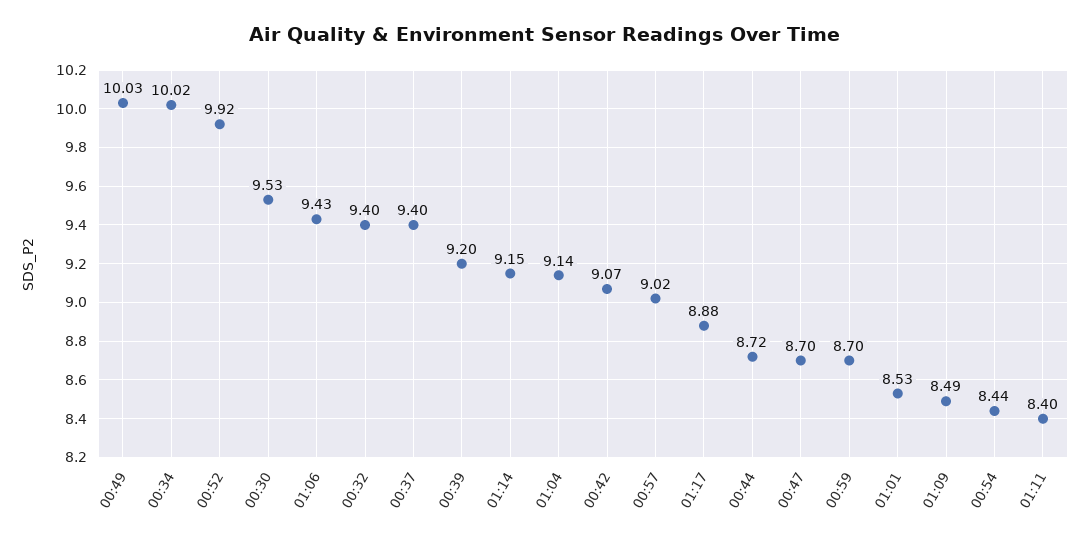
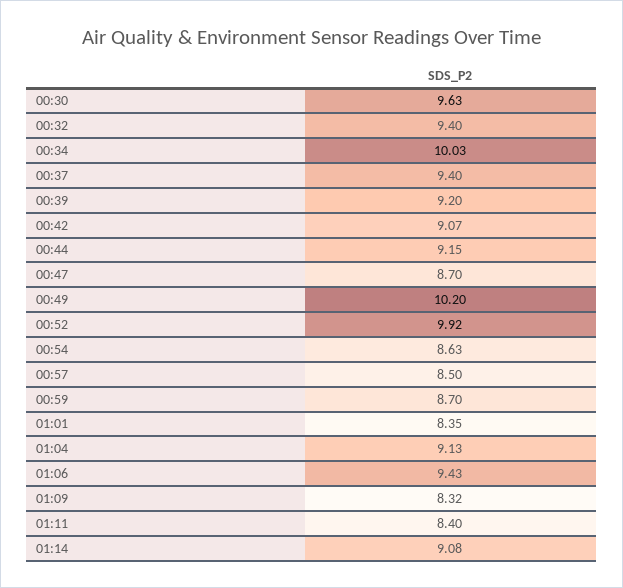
00:49: 10.03 -> 10.2
00:34: 10.02 -> 10.03
00:30: 9.53 -> 9.63
01:14: 9.15 -> 9.08
01:04: 9.14 -> 9.13
00:57: 9.02 -> 8.5
01:17: 8.88 -> none
00:44: 8.72 -> 9.15
01:01: 8.53 -> 8.35
01:09: 8.49 -> 8.32
00:54: 8.44 -> 8.63

